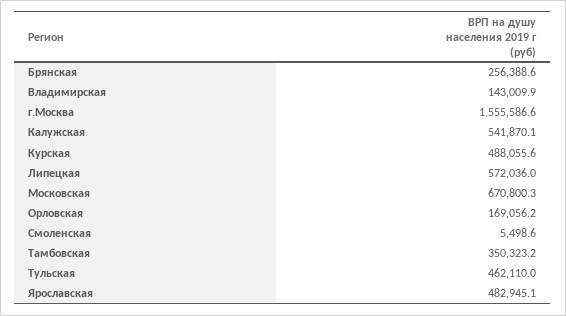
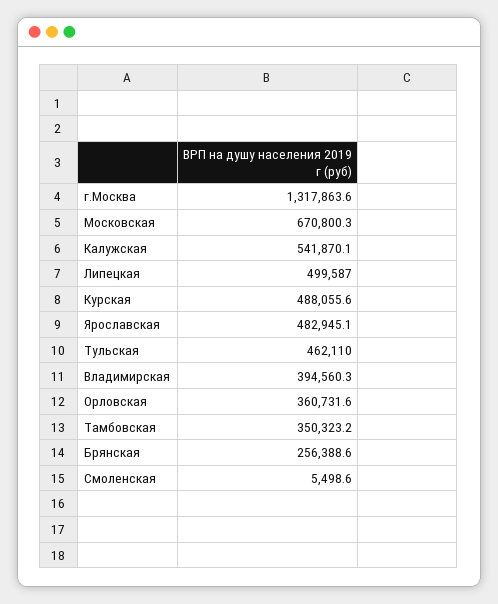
Владимирская: 143009.9 -> 394560.3
г.Москва: 1555586.6 -> 1317863.6
Липецкая: 572036 -> 499587
Орловская: 169056.2 -> 360731.6

